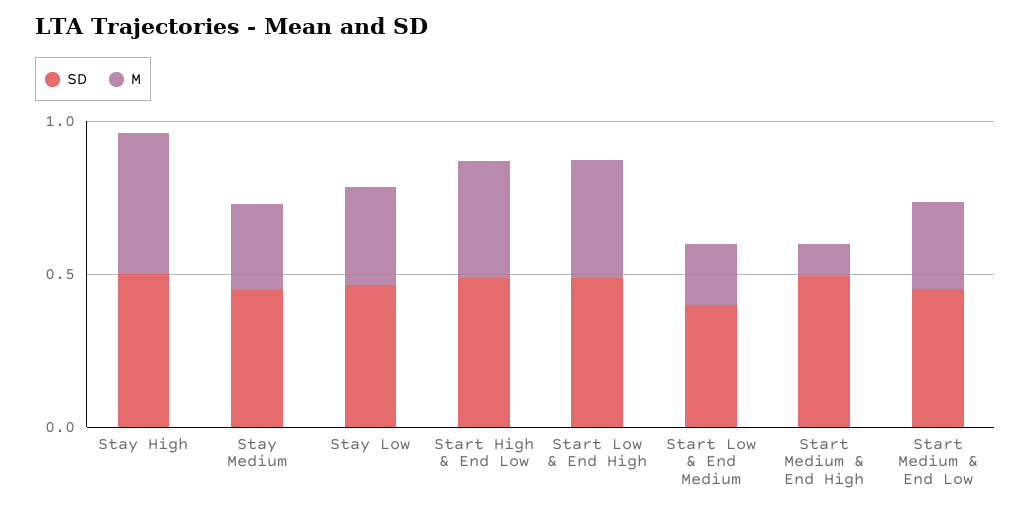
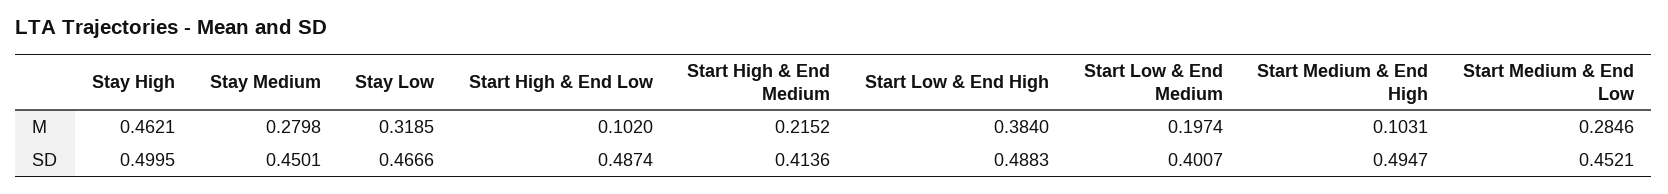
M, Start High & End Low: 0.4 -> 0.102
M, Start High & End Medium: none -> 0.2152
SD, Start High & End Medium: none -> 0.4136

